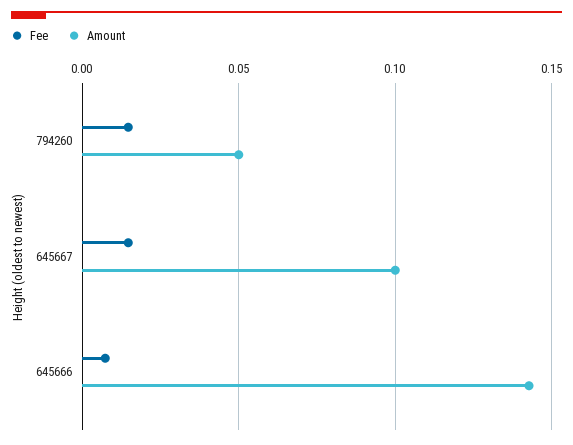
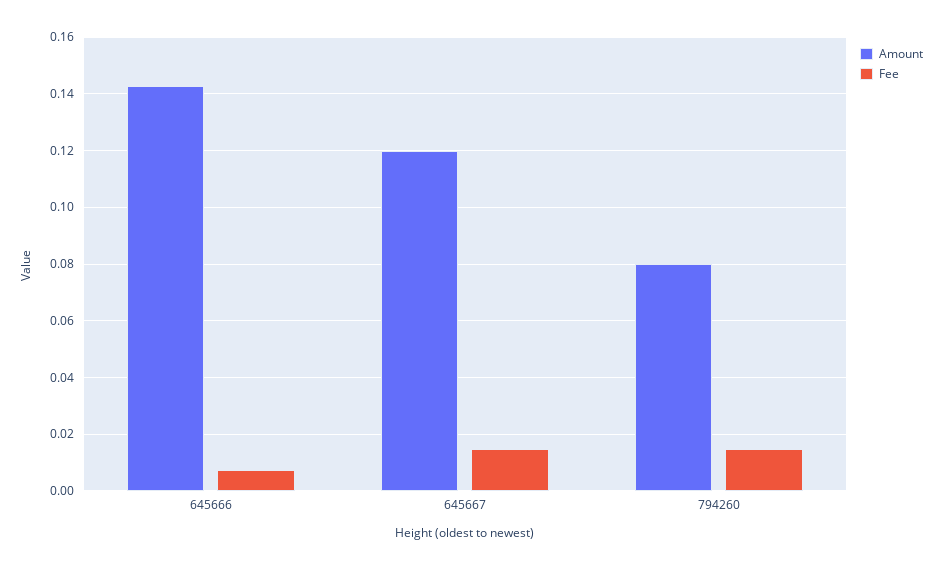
Amount, 794260: 0.05 -> 0.08
Amount, 645667: 0.1 -> 0.12

